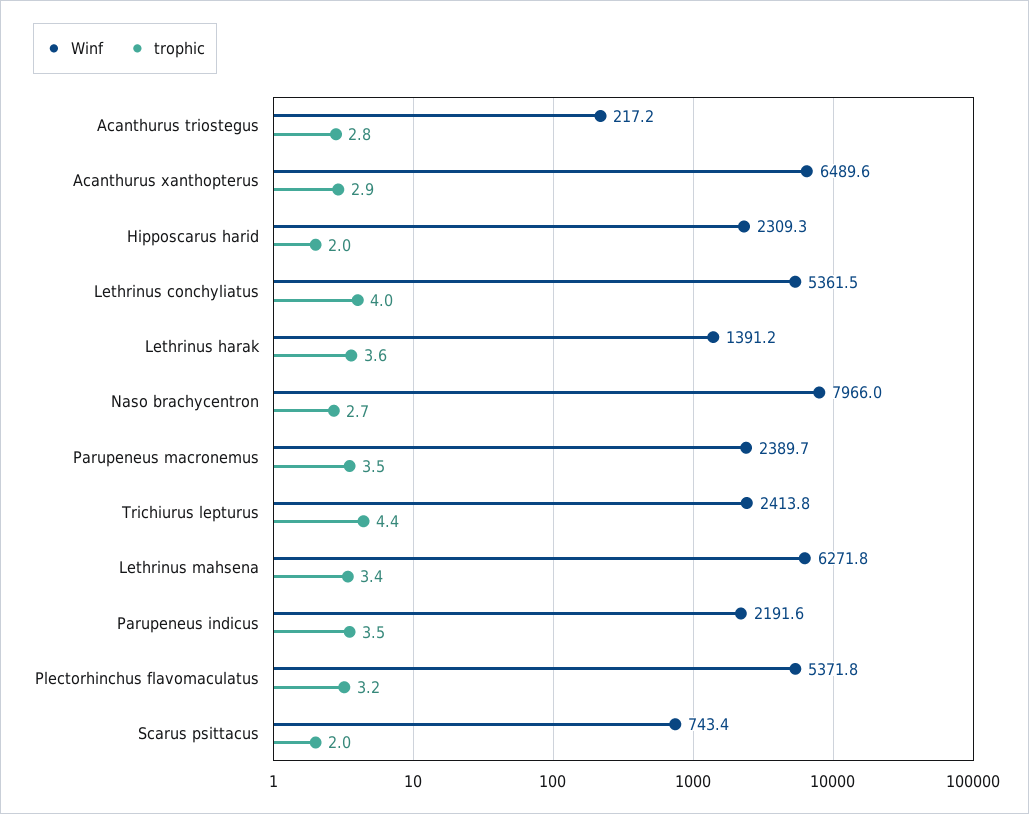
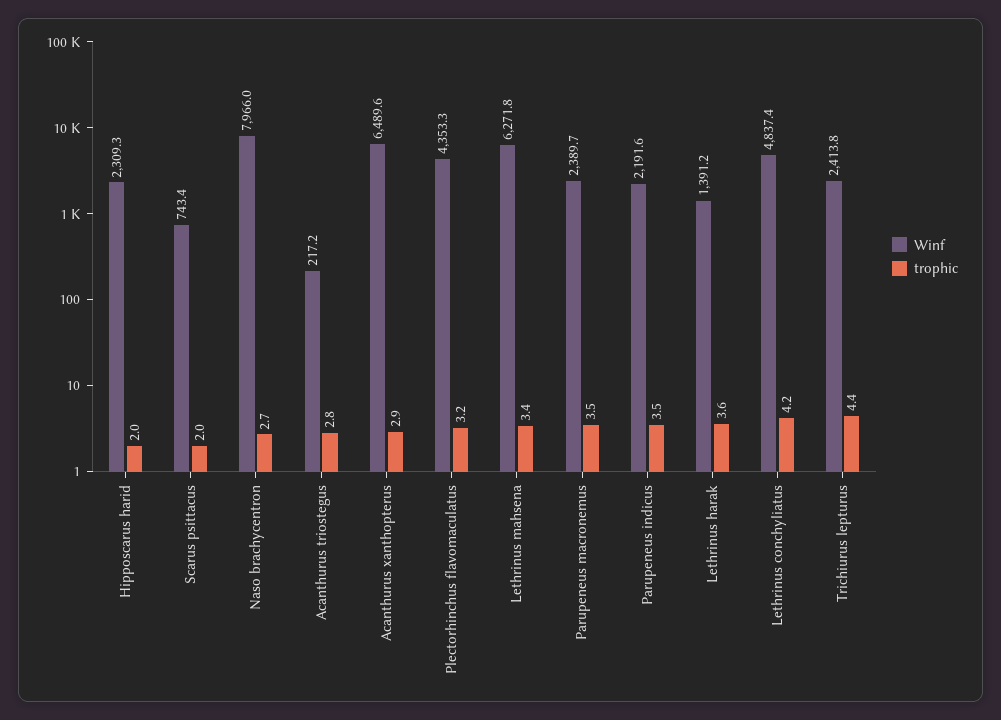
Winf, Lethrinus conchyliatus: 5361.5 -> 4837.4
trophic, Lethrinus conchyliatus: 4 -> 4.2
Winf, Plectorhinchus flavomaculatus: 5371.8 -> 4353.3

